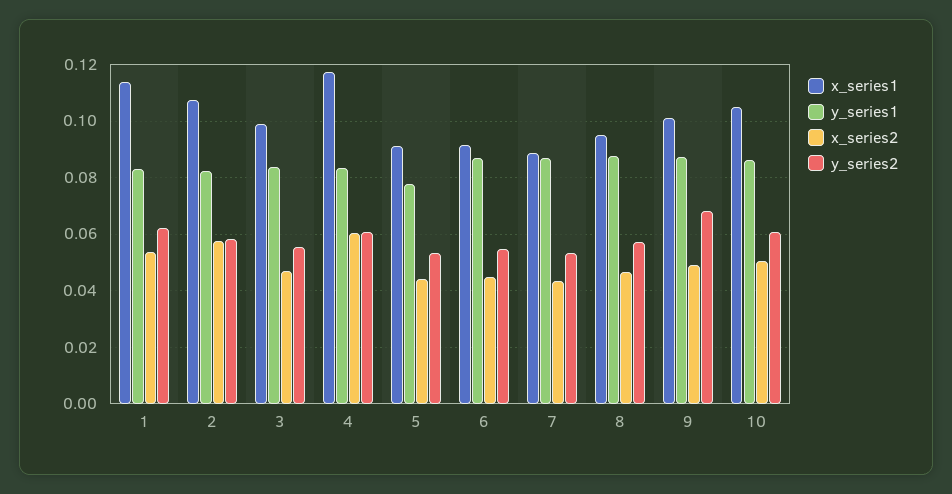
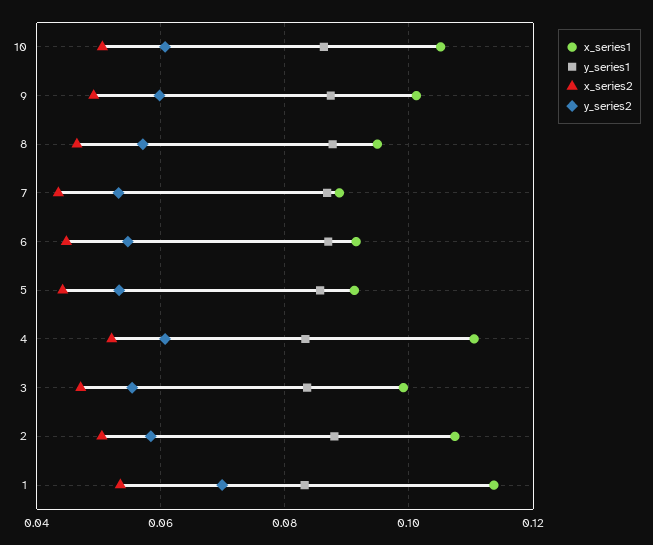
y_series2, 1: 0.0625 -> 0.07
y_series1, 2: 0.0825 -> 0.088
x_series2, 2: 0.0575 -> 0.05
x_series1, 4: 0.1175 -> 0.11
x_series2, 4: 0.06 -> 0.052
y_series1, 5: 0.0775 -> 0.086
y_series2, 9: 0.0675 -> 0.06

